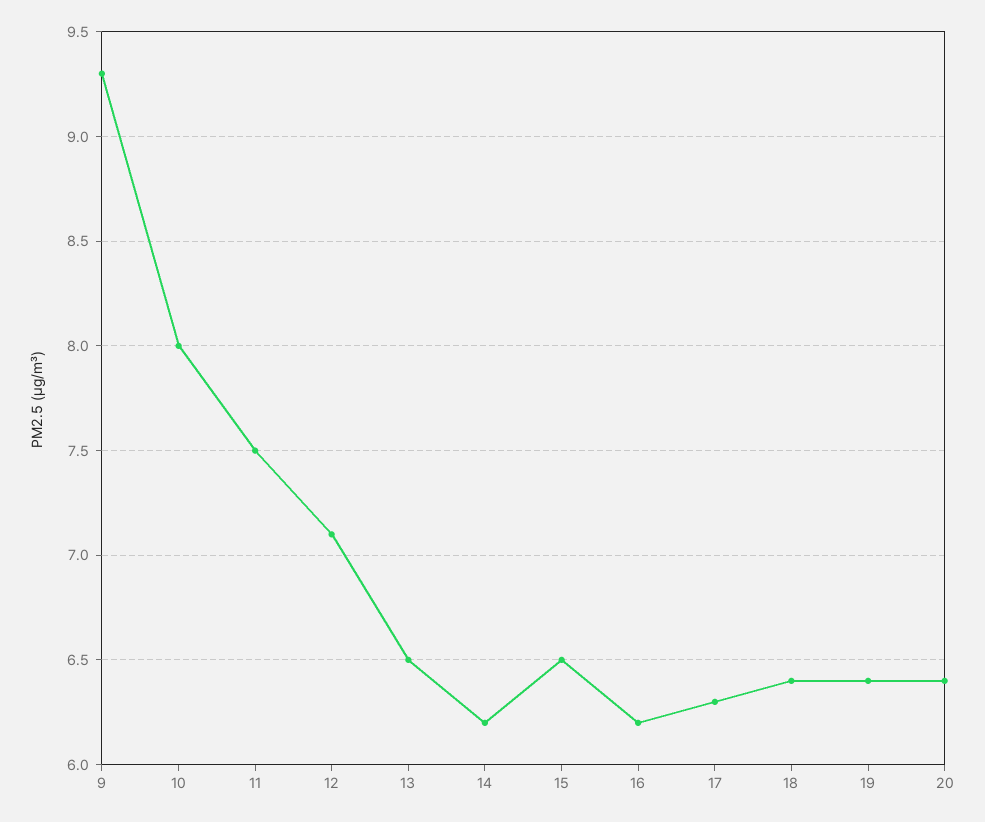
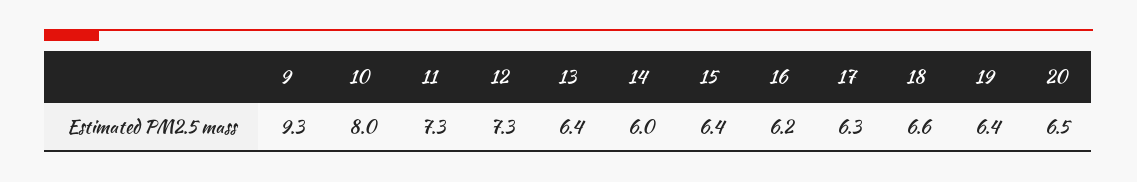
11: 7.5 -> 7.3
12: 7.1 -> 7.3
13: 6.5 -> 6.4
14: 6.2 -> 6
15: 6.5 -> 6.4
18: 6.4 -> 6.6
20: 6.4 -> 6.5

